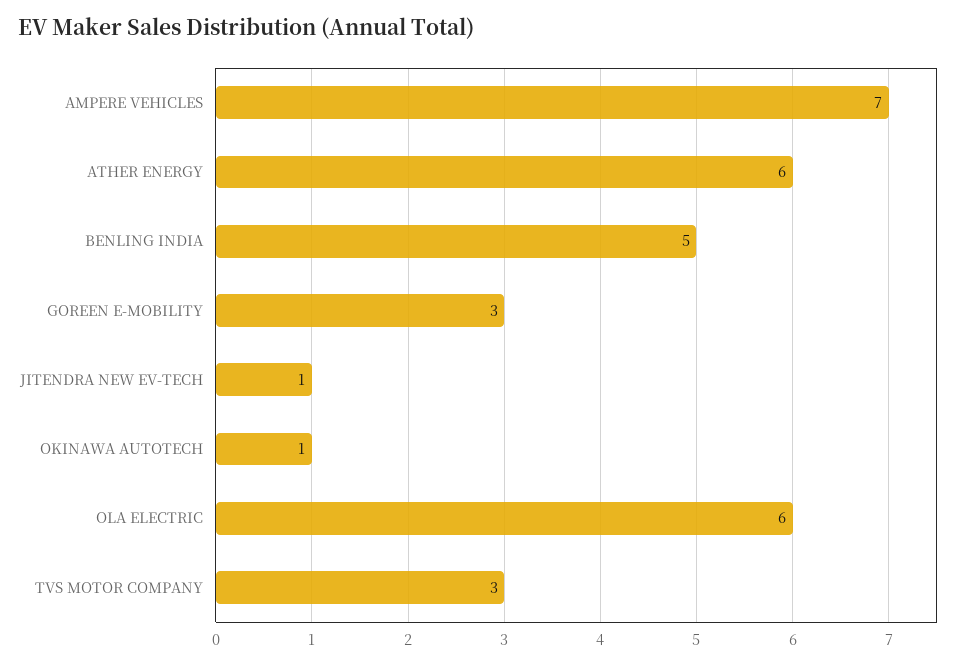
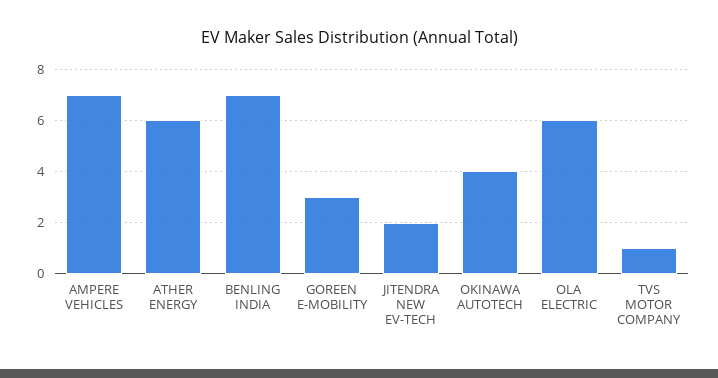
BENLING INDIA: 5 -> 7
JITENDRA NEW EV-TECH: 1 -> 2
OKINAWA AUTOTECH: 1 -> 4
TVS MOTOR COMPANY: 3 -> 1

